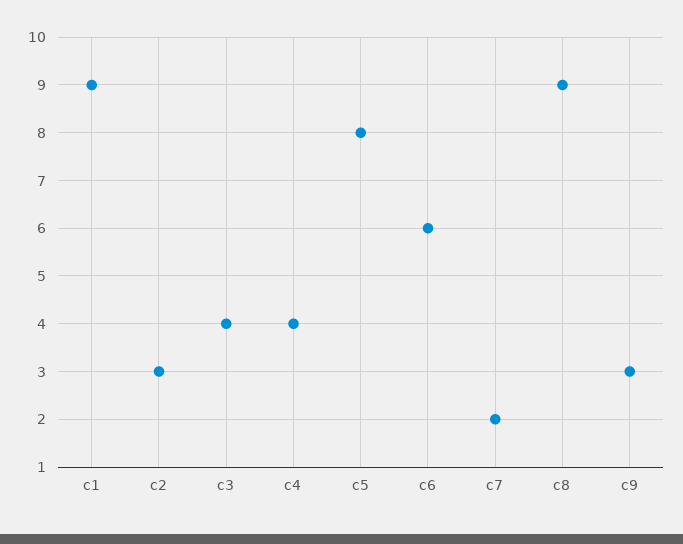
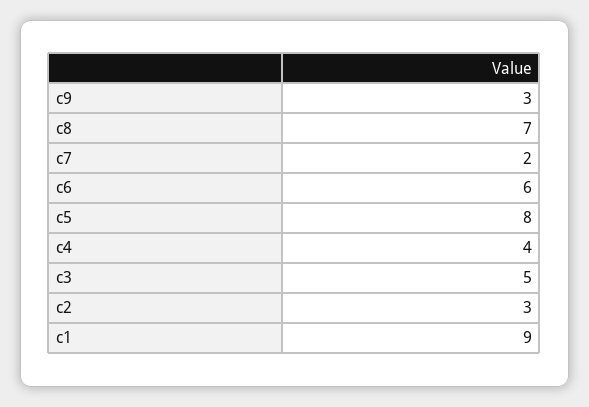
c3: 4 -> 5
c8: 9 -> 7

